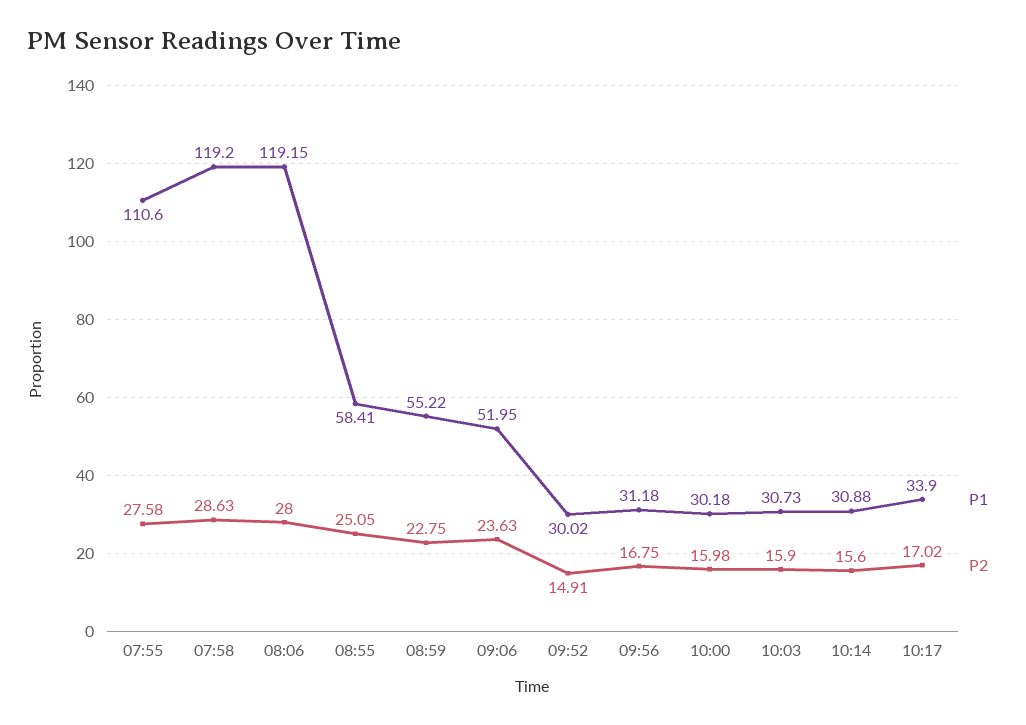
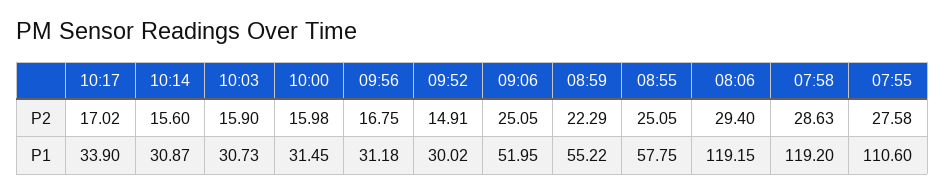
P2, 08:06: 28 -> 29.4
P1, 08:55: 58.41 -> 57.75
P2, 08:59: 22.75 -> 22.29
P2, 09:06: 23.63 -> 25.05
P1, 10:00: 30.18 -> 31.45
P1, 10:14: 30.88 -> 30.87

